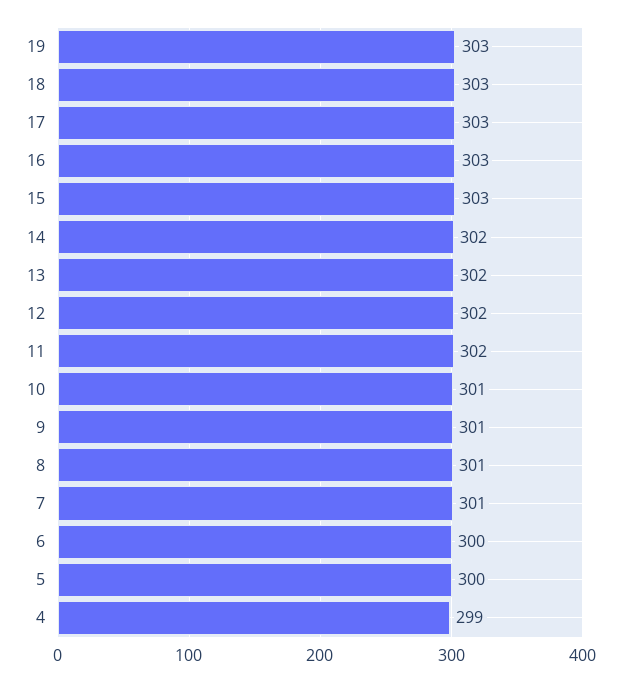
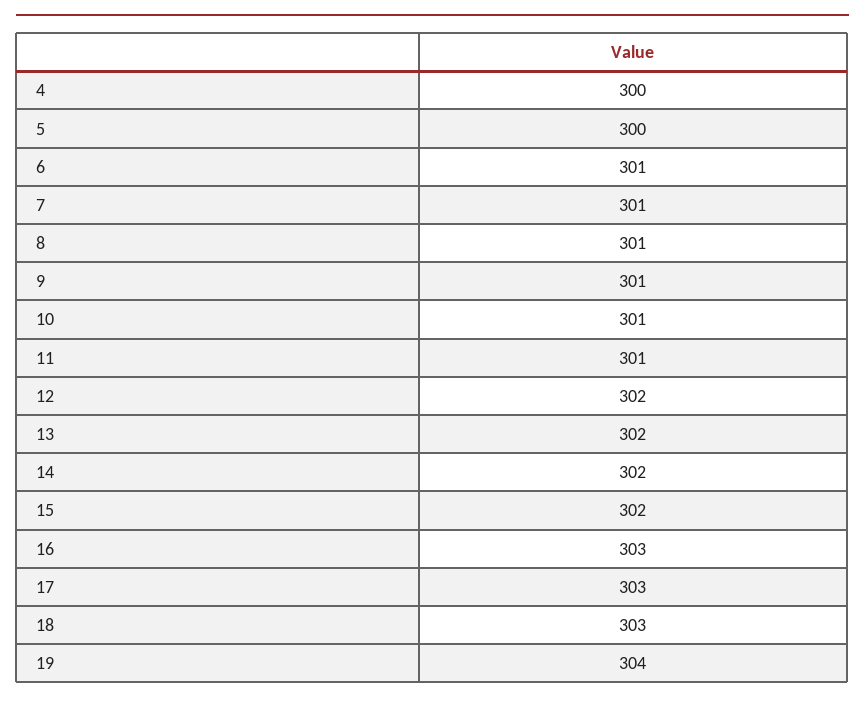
19: 303 -> 304
15: 303 -> 302
11: 302 -> 301
6: 300 -> 301
4: 299 -> 300

